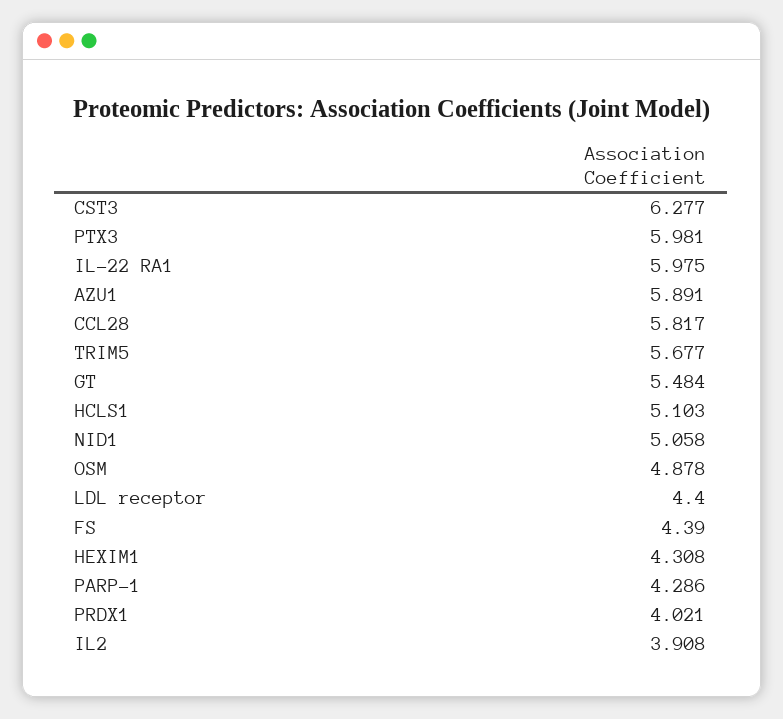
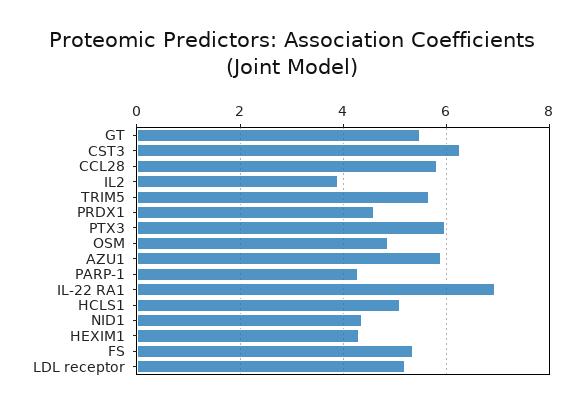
IL-22 RA1: 5.975 -> 7
NID1: 5.058 -> 4.4
LDL receptor: 4.4 -> 5.2
FS: 4.39 -> 5.4
PRDX1: 4.021 -> 4.6

